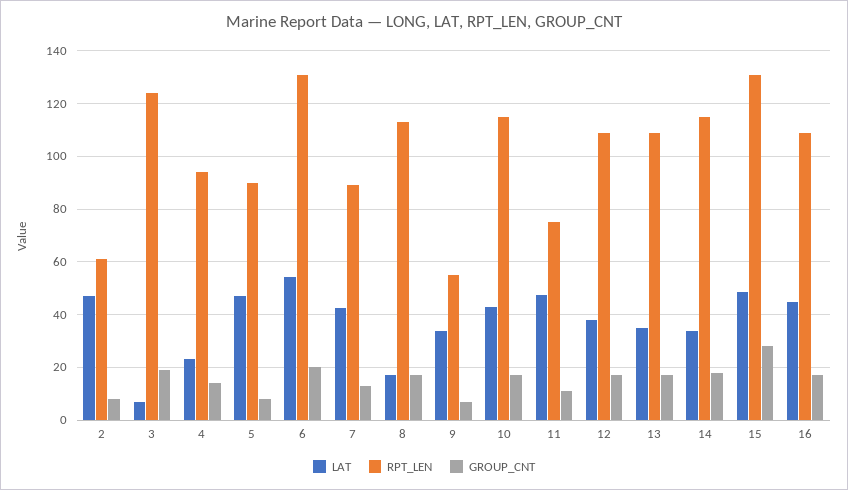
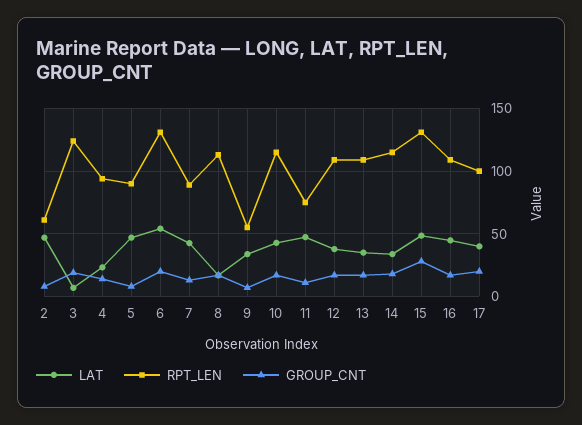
LAT, 17: none -> 40
RPT_LEN, 17: none -> 100
GROUP_CNT, 17: none -> 20

